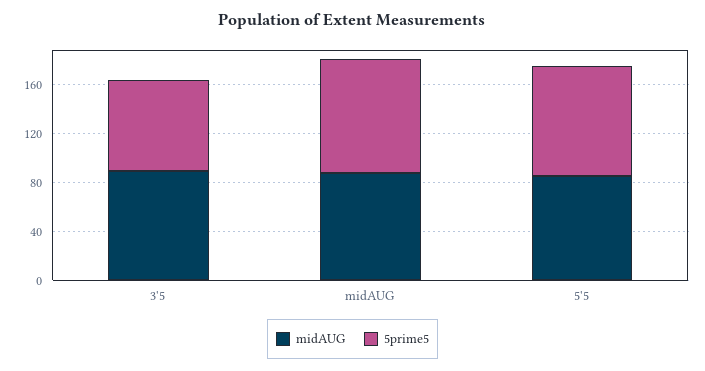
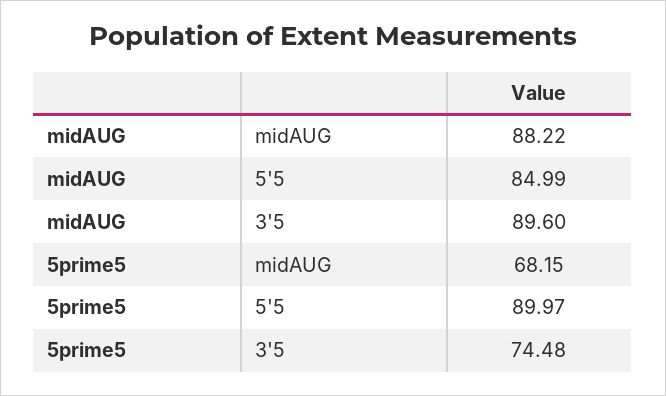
5prime5, midAUG: 90 -> 68.15

